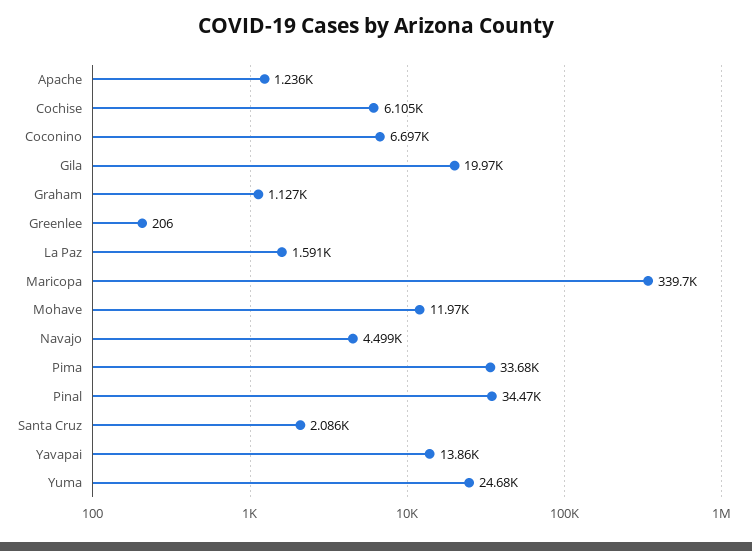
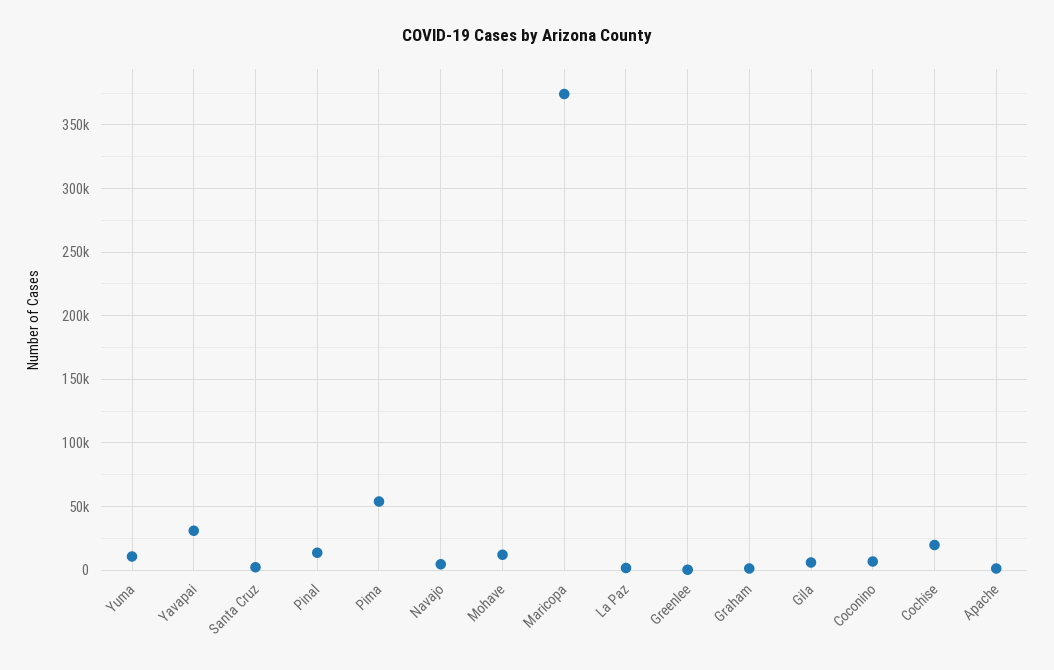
Cochise: 6105 -> 20000
Gila: 19970 -> 5000
Maricopa: 339700 -> 375000
Pima: 33680 -> 55000
Pinal: 34470 -> 15000
Yavapai: 13860 -> 30000
Yuma: 24680 -> 10000

